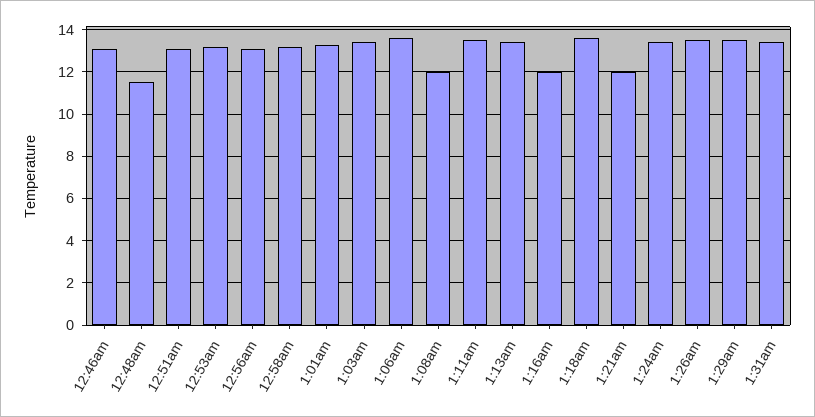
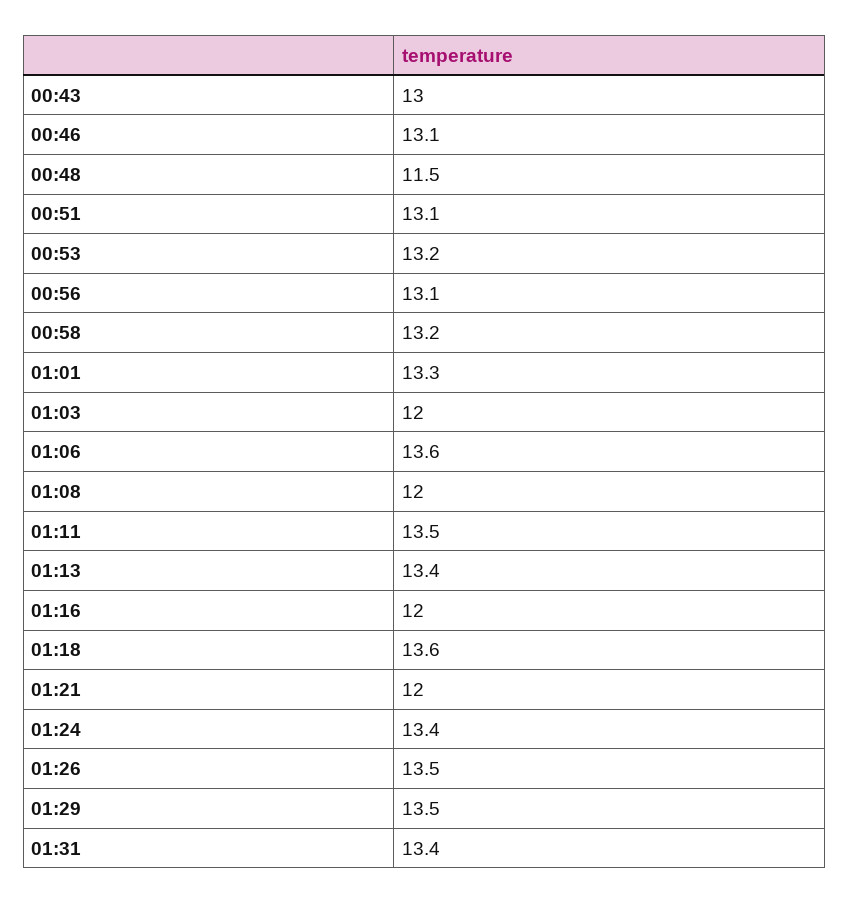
1:03am: 13.5 -> 12
00:43: none -> 13

